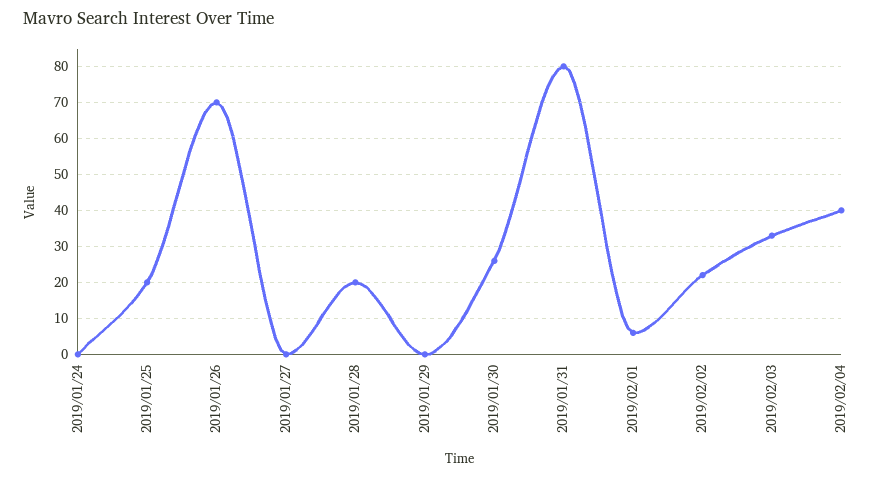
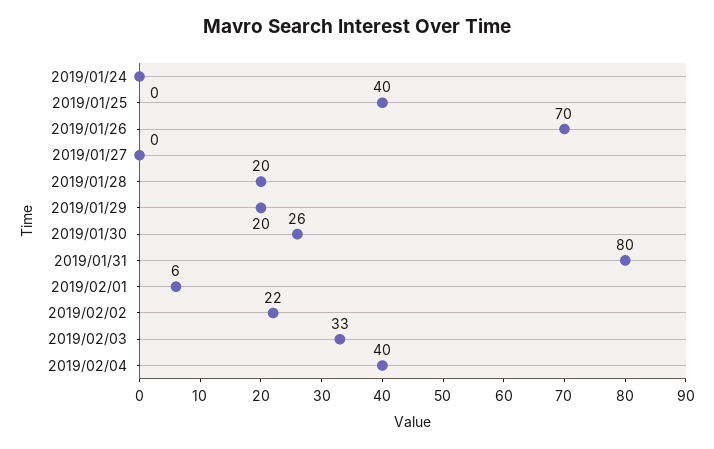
2019/01/25: 20 -> 40
2019/01/29: 0 -> 20

